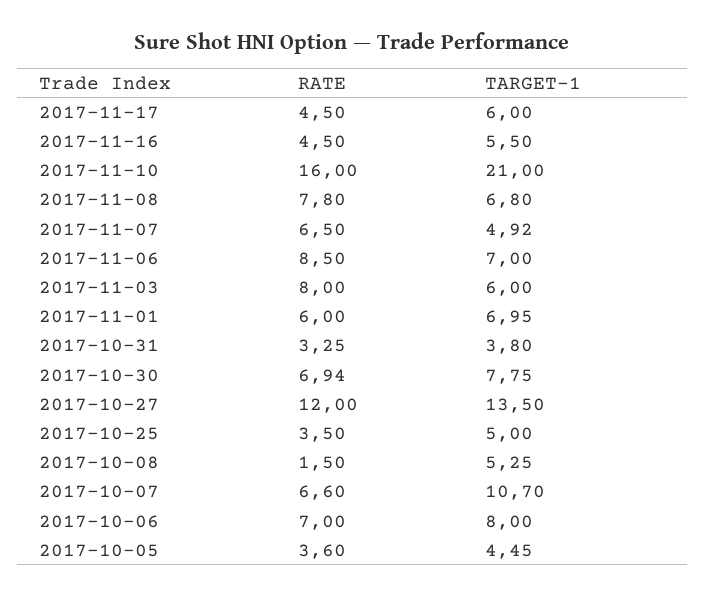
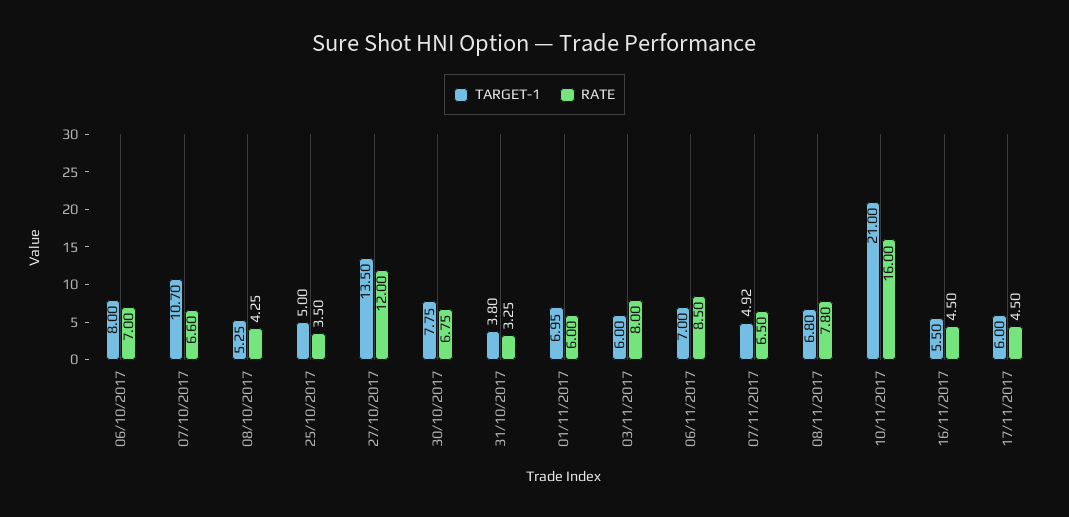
RATE, 2017-10-30: 6.94 -> 6.75
RATE, 2017-10-08: 1.5 -> 4.25
RATE, 2017-10-05: 3.6 -> none
TARGET-1, 2017-10-05: 4.45 -> none

